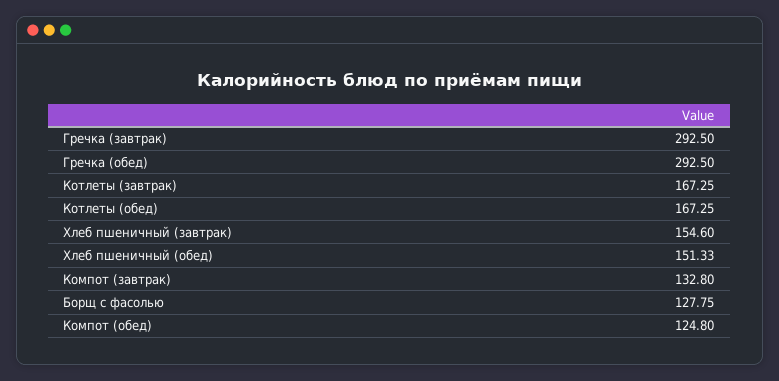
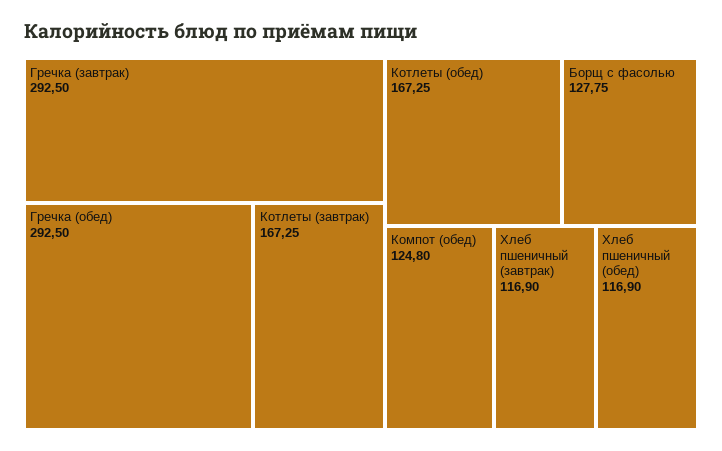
Хлеб пшеничный (завтрак): 154.6 -> 116.9
Хлеб пшеничный (обед): 151.33 -> 116.9
Компот (завтрак): 132.8 -> none

